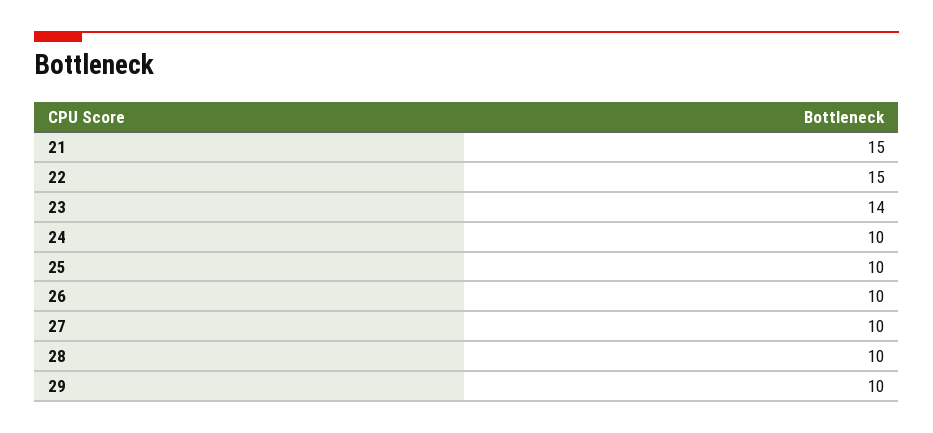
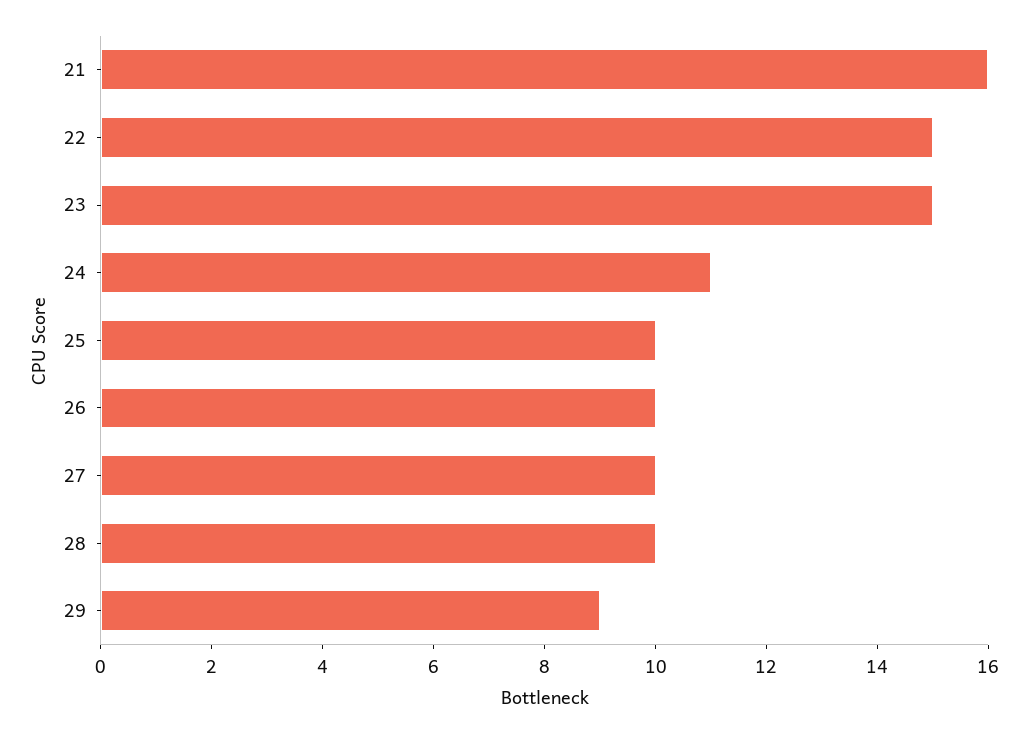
21: 15 -> 16
23: 14 -> 15
24: 10 -> 11
29: 10 -> 9

